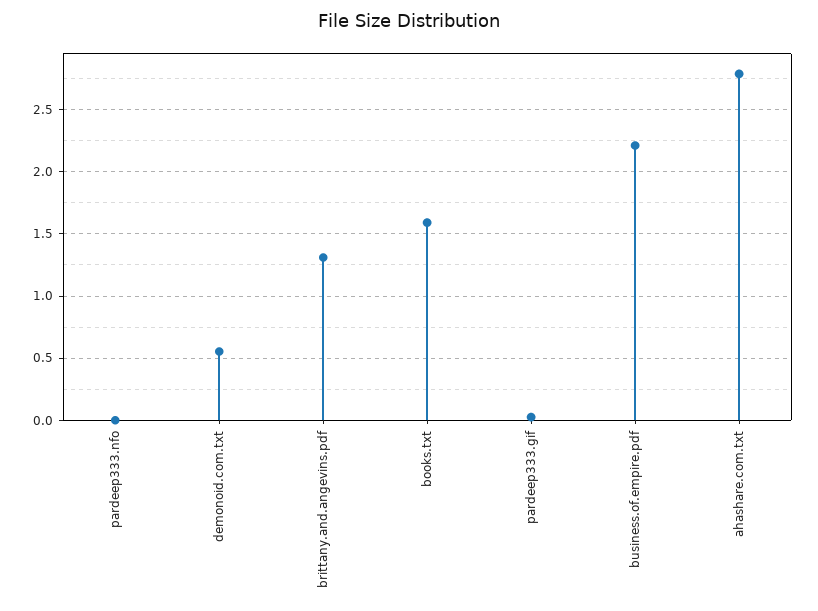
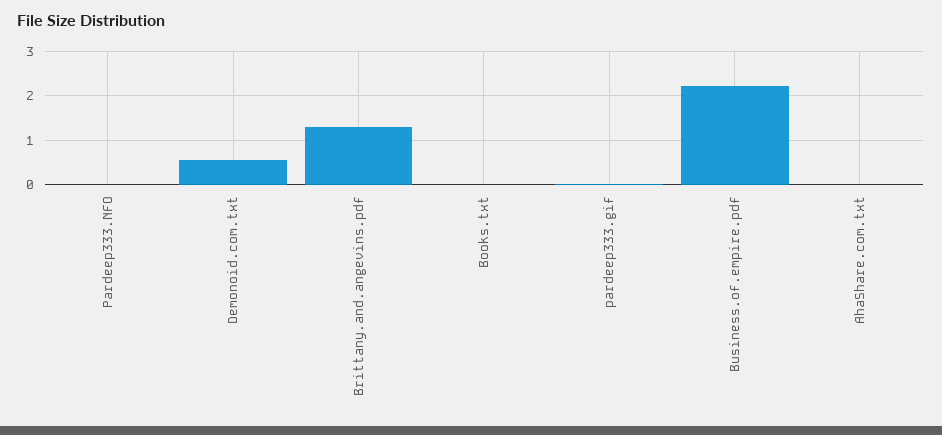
books.txt: 1.6 -> 0
ahashare.com.txt: 2.8 -> 0

